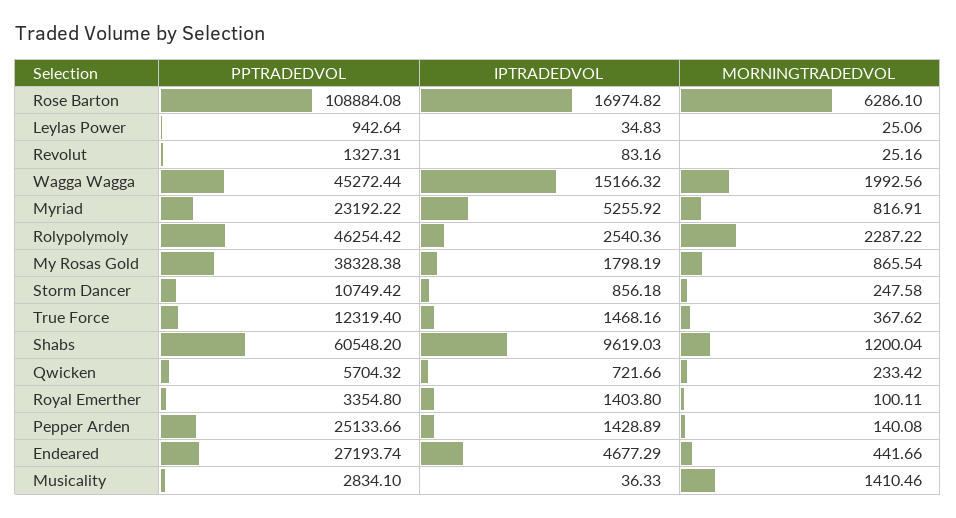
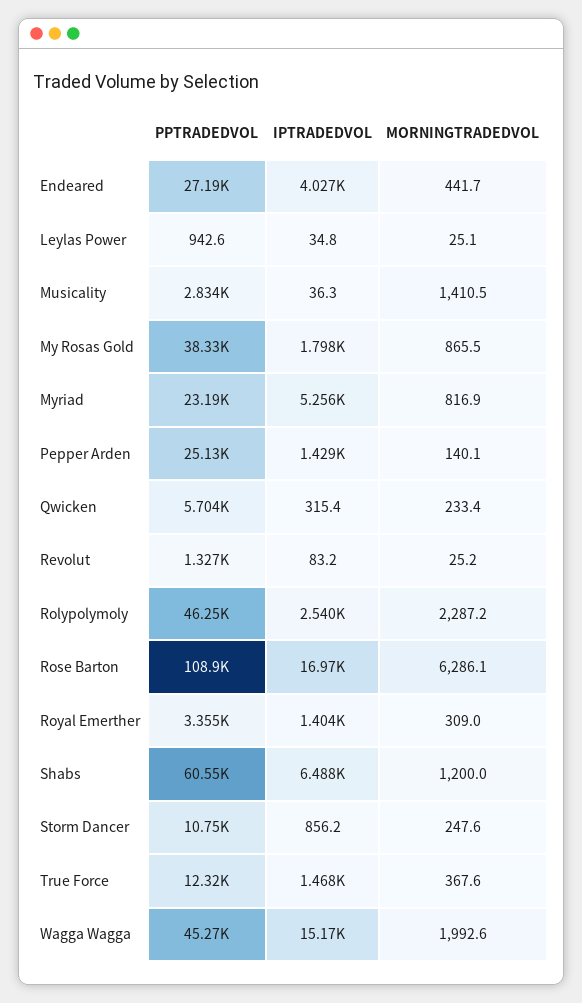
IPTRADEDVOL, Shabs: 9619.03 -> 6488
IPTRADEDVOL, Qwicken: 721.66 -> 315.4
MORNINGTRADEDVOL, Royal Emerther: 100.11 -> 309
IPTRADEDVOL, Endeared: 4677.29 -> 4027

